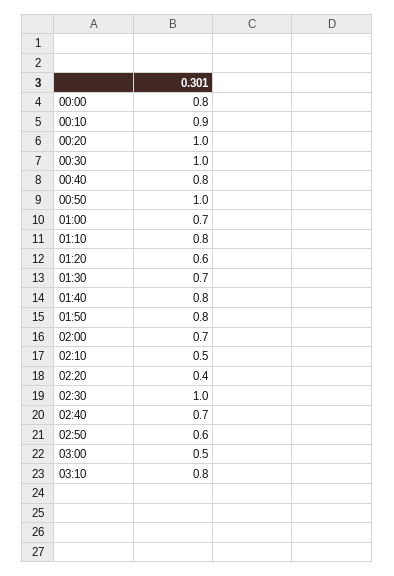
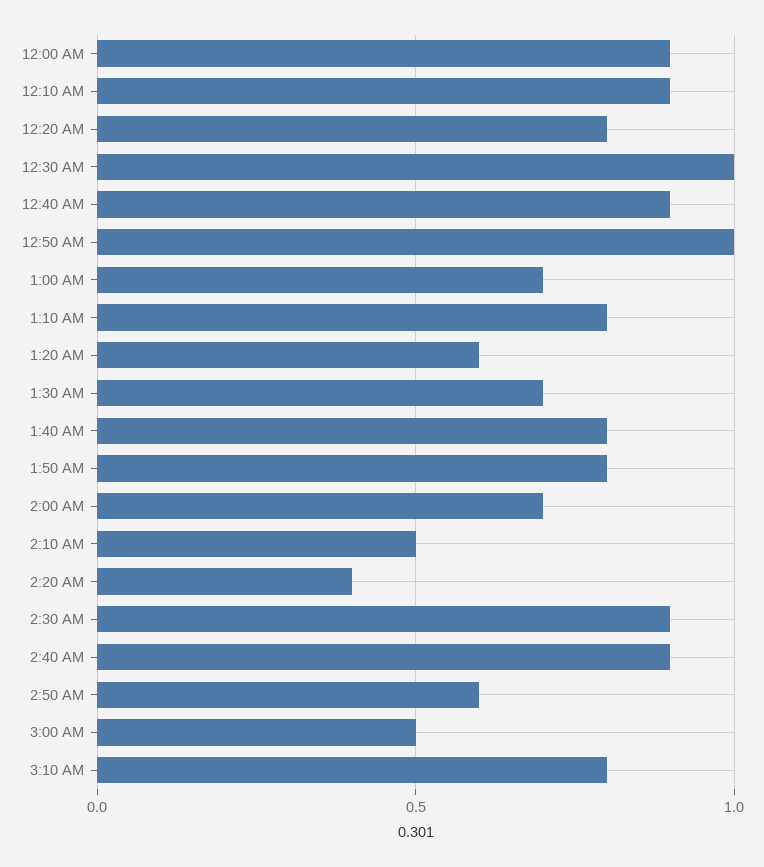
00:00: 0.8 -> 0.9
00:20: 1 -> 0.8
00:40: 0.8 -> 0.9
02:30: 1 -> 0.9
02:40: 0.7 -> 0.9

